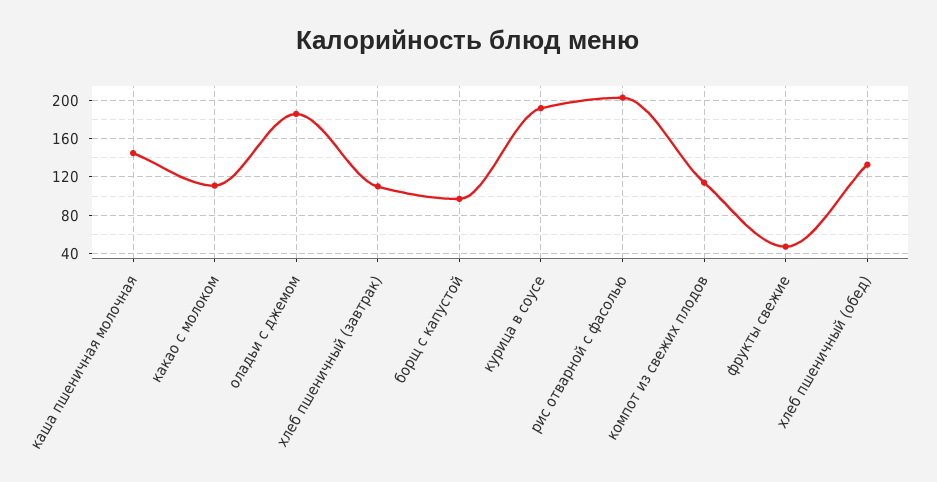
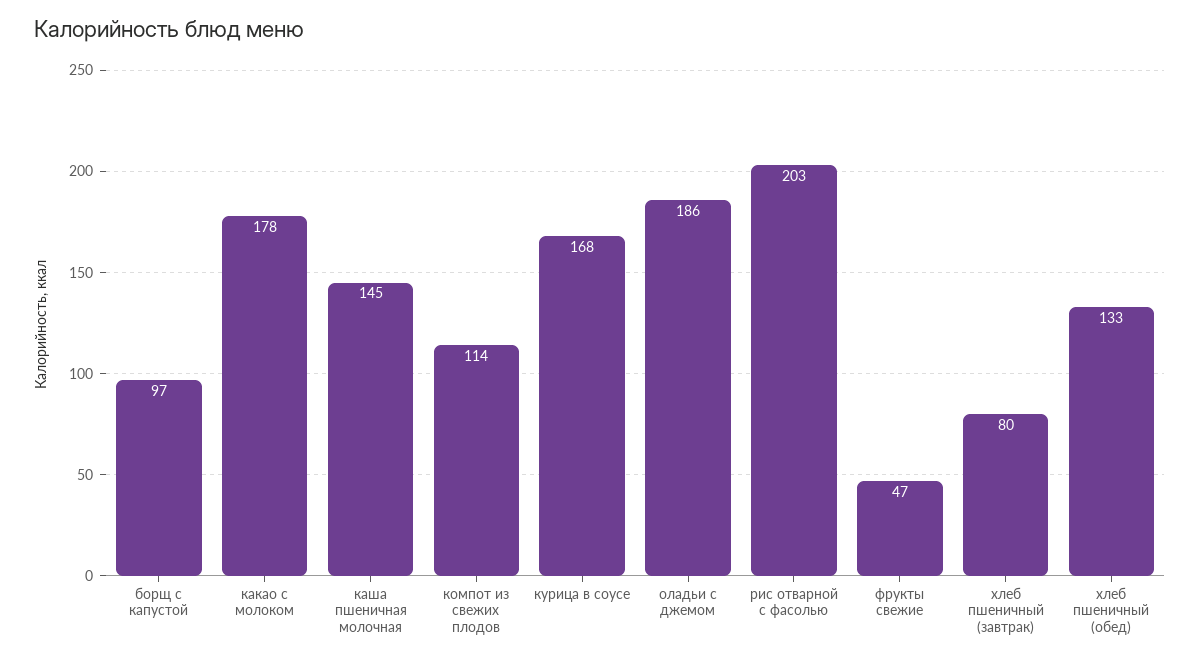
какао с молоком: 110 -> 178
хлеб пшеничный (завтрак): 110 -> 80
курица в соусе: 190 -> 168

